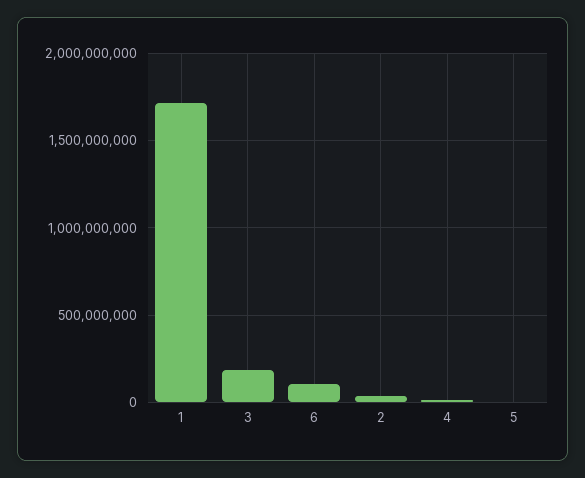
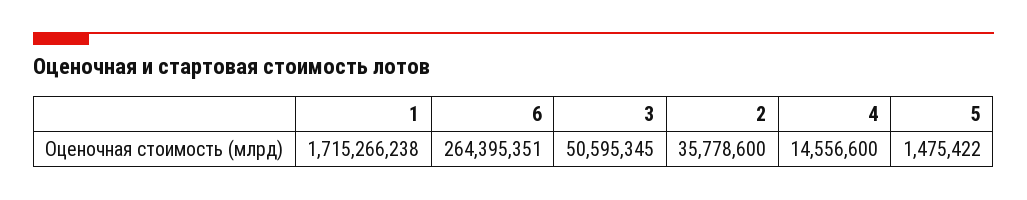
3: 200000000 -> 50595345
6: 100000000 -> 264395351

